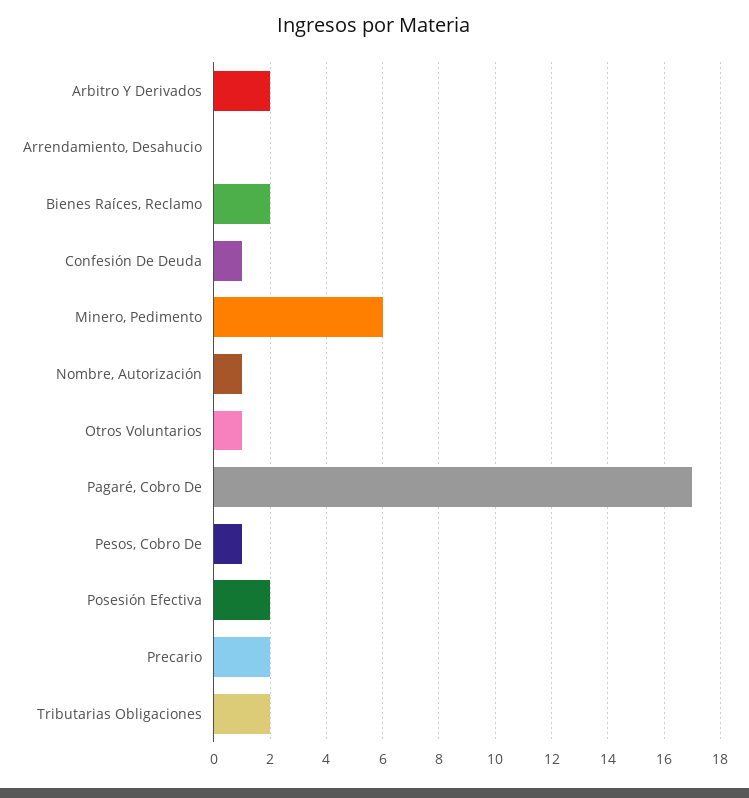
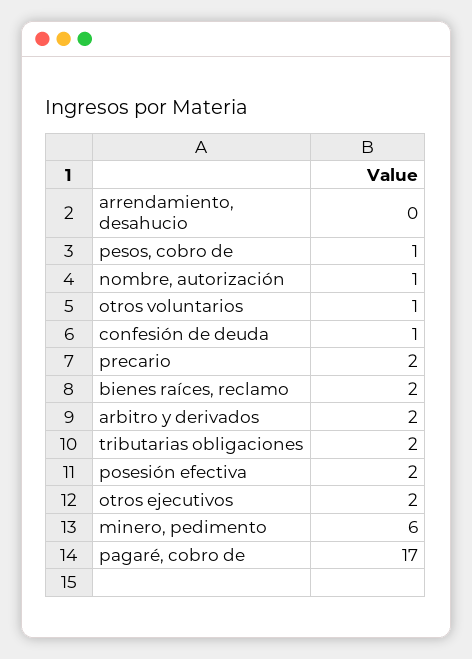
otros ejecutivos: none -> 2

